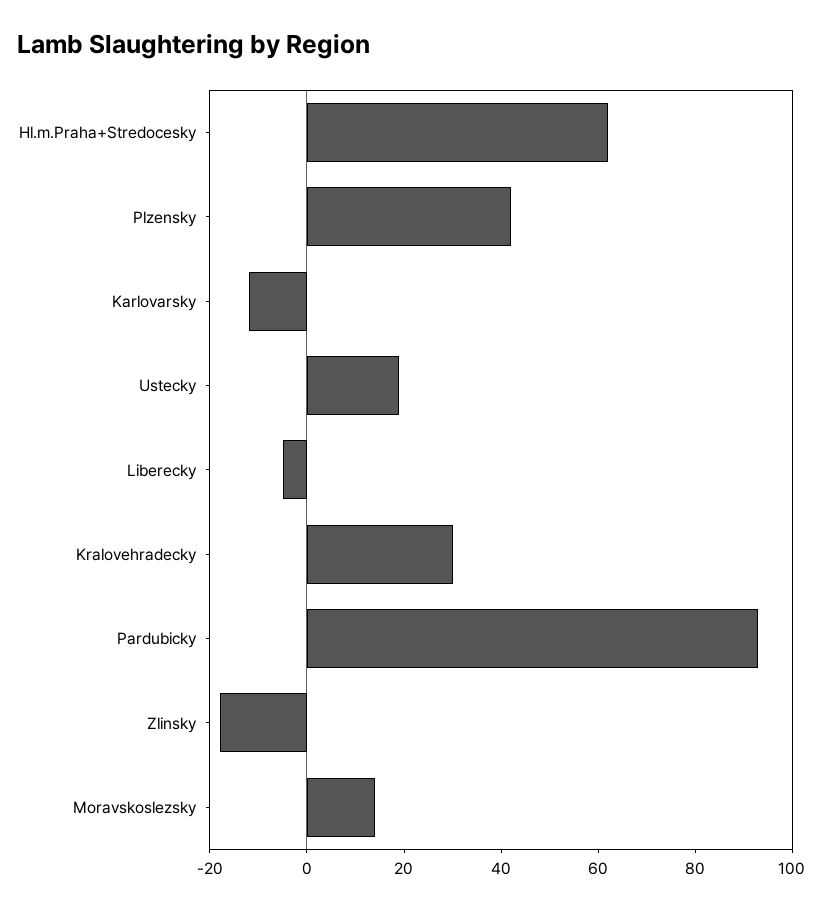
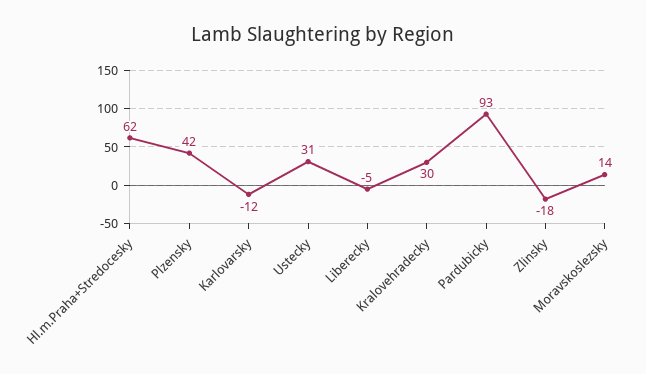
Ustecky: 20 -> 31

